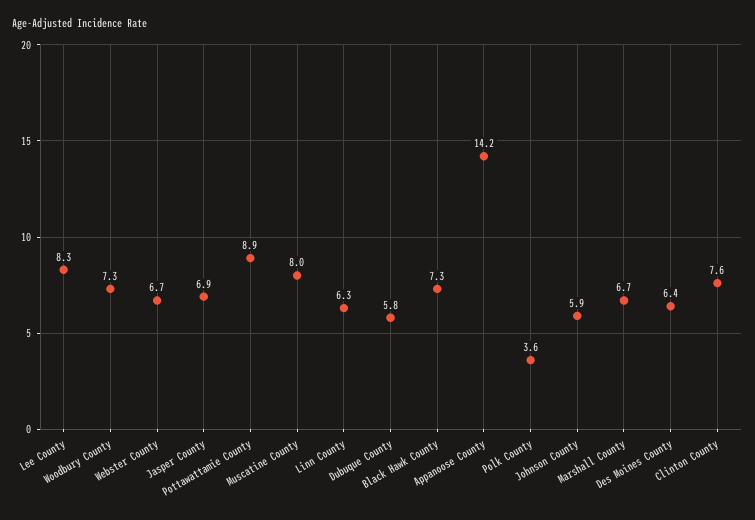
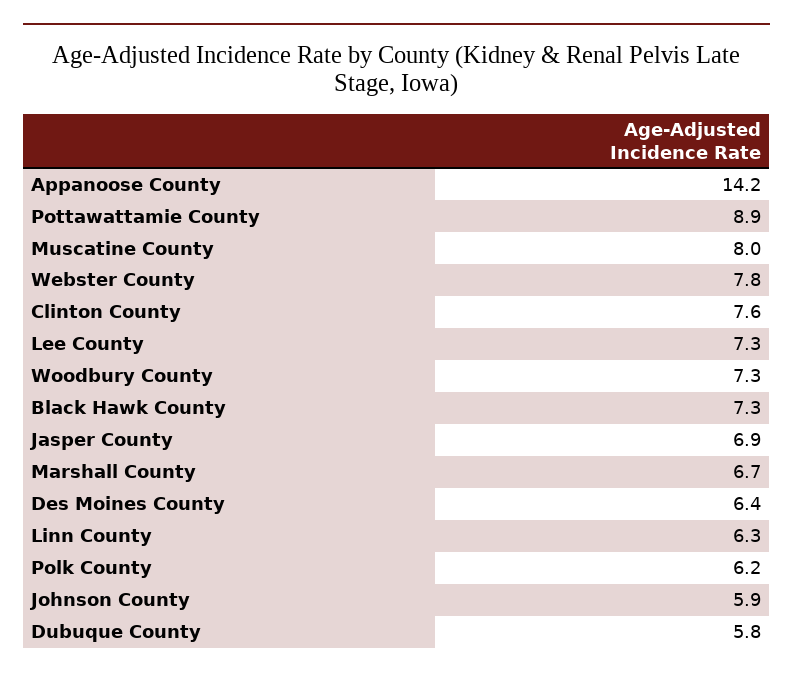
Lee County: 8.3 -> 7.3
Webster County: 6.7 -> 7.8
Polk County: 3.6 -> 6.2

